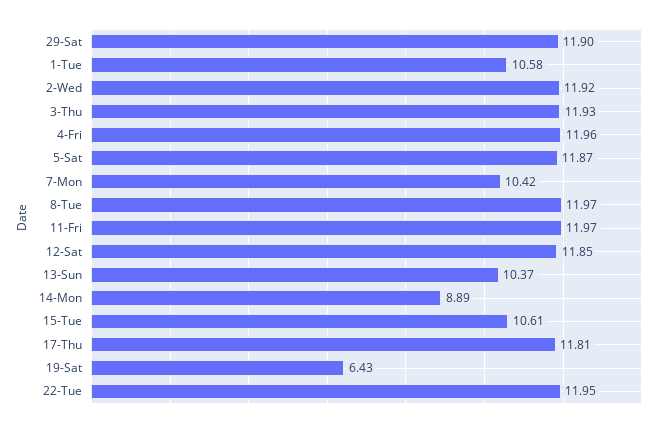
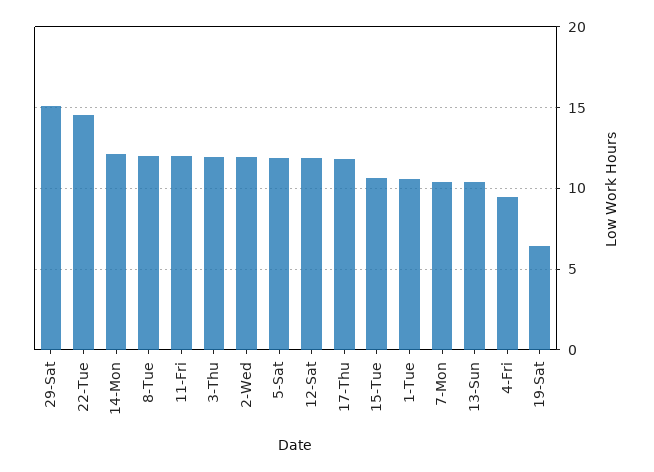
29-Sat: 11.9 -> 15
4-Fri: 11.96 -> 9.5
14-Mon: 8.89 -> 12
22-Tue: 11.95 -> 14.5

